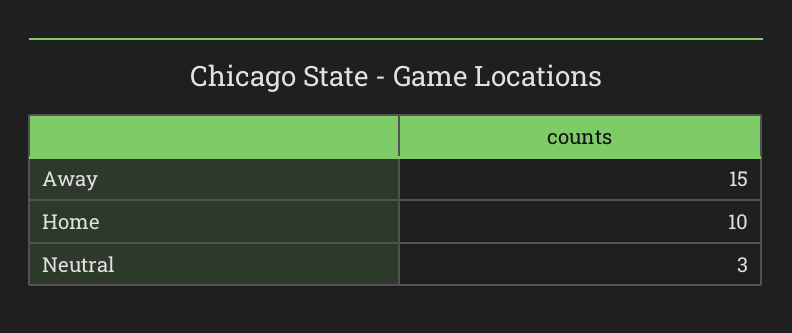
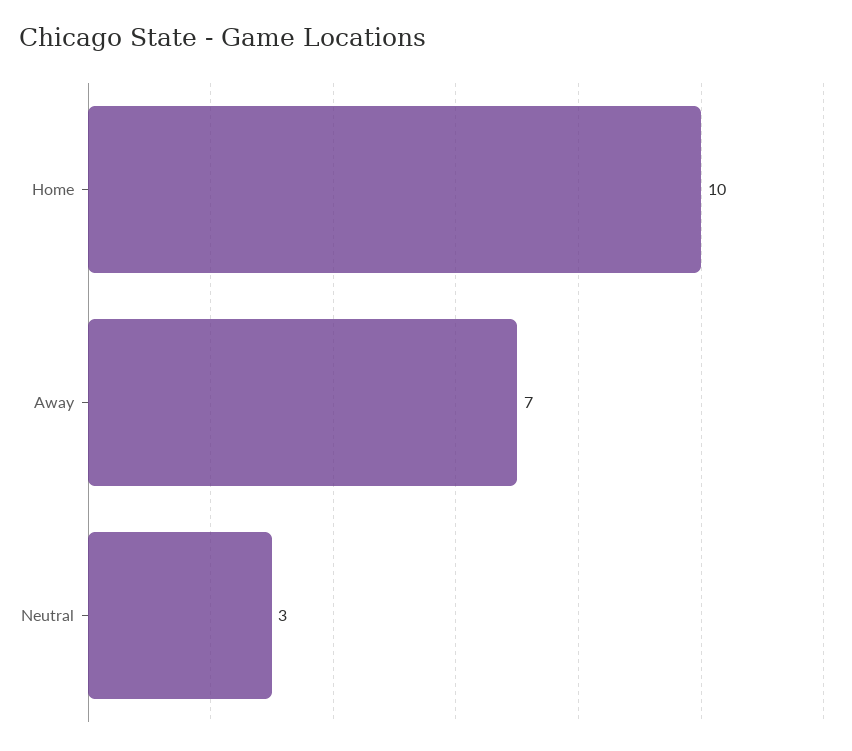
Away: 15 -> 7

